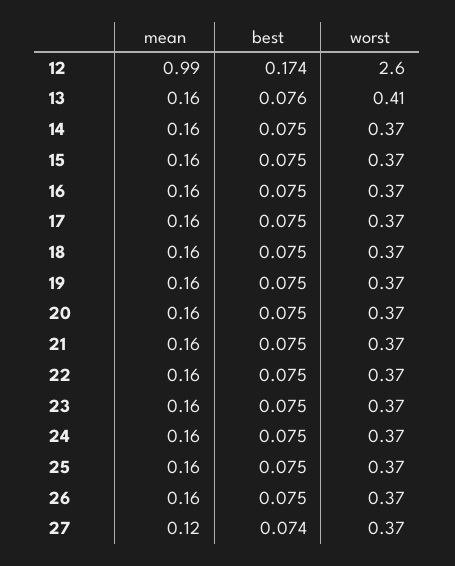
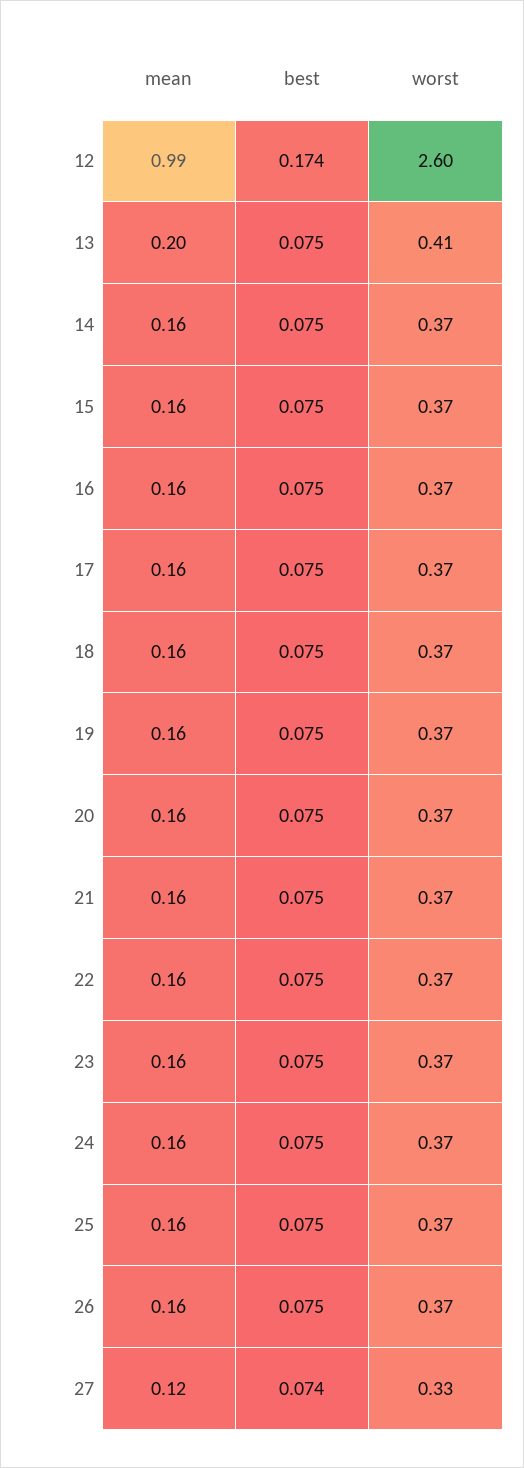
mean, 13: 0.16 -> 0.2
best, 13: 0.076 -> 0.075
worst, 27: 0.37 -> 0.33

